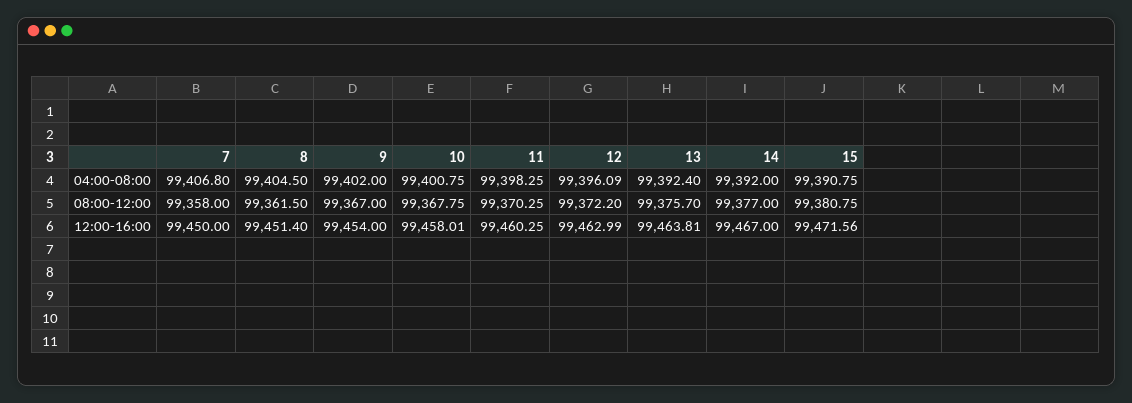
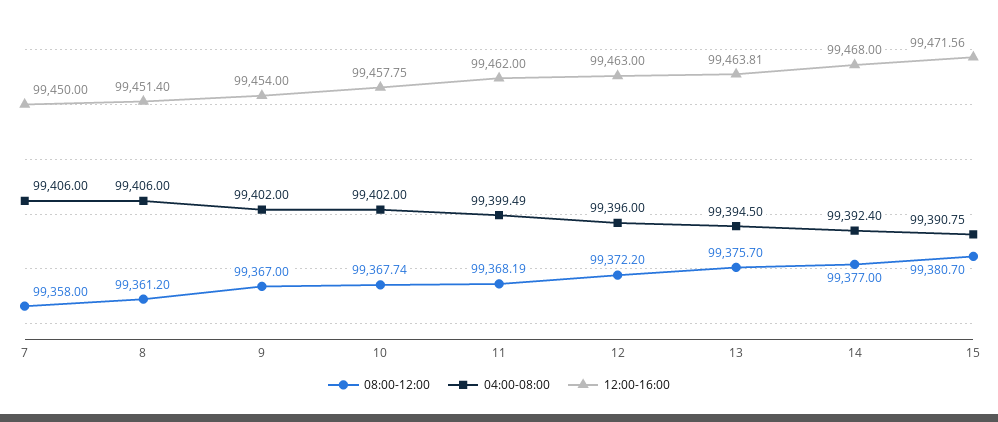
04:00-08:00, 7: 99406.8 -> 99406
04:00-08:00, 8: 99404.5 -> 99406
04:00-08:00, 10: 99400.75 -> 99402
04:00-08:00, 11: 99398.25 -> 99399.49
04:00-08:00, 12: 99396.09 -> 99396
04:00-08:00, 13: 99392.4 -> 99394.5
04:00-08:00, 14: 99392 -> 99392.4
08:00-12:00, 8: 99361.5 -> 99361.2
08:00-12:00, 10: 99367.75 -> 99367.74
08:00-12:00, 11: 99370.25 -> 99368.19
08:00-12:00, 15: 99380.75 -> 99380.7
12:00-16:00, 10: 99458.01 -> 99457.75
12:00-16:00, 11: 99460.25 -> 99462
12:00-16:00, 12: 99462.99 -> 99463
12:00-16:00, 14: 99467 -> 99468

